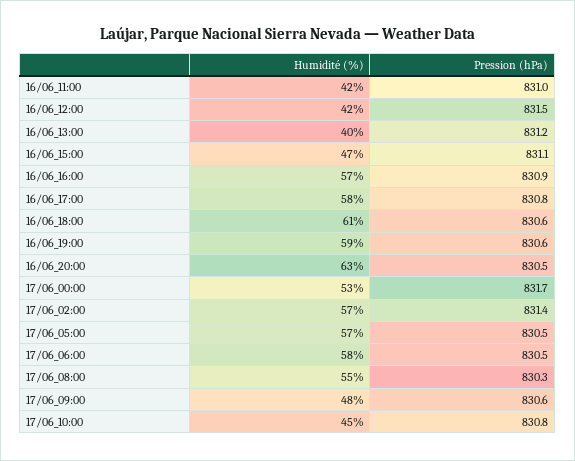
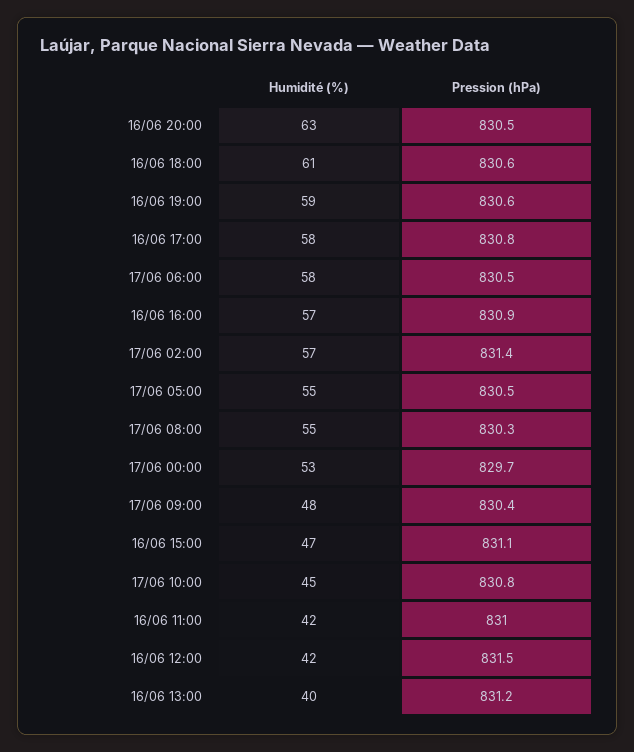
Pression (hPa), 17/06_00:00: 831.7 -> 829.7
Humidité (%), 17/06_05:00: 57 -> 55
Pression (hPa), 17/06_09:00: 830.6 -> 830.4

